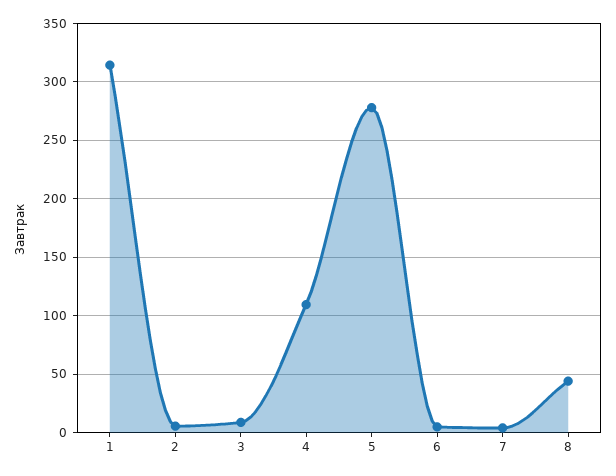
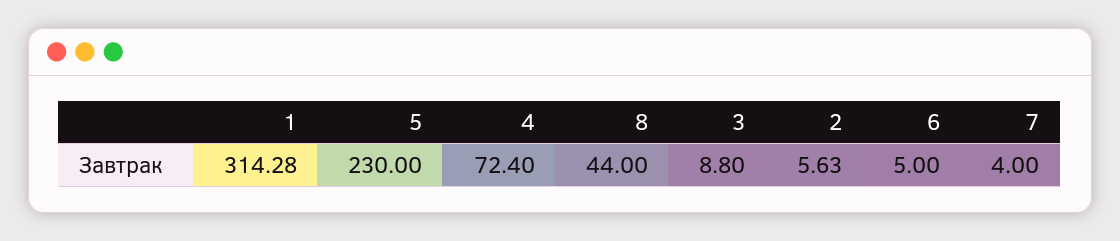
4: 110 -> 72.4
5: 280 -> 230

